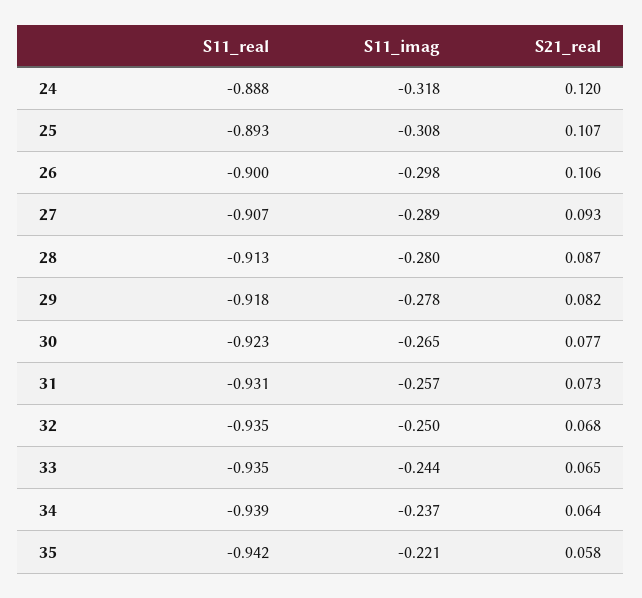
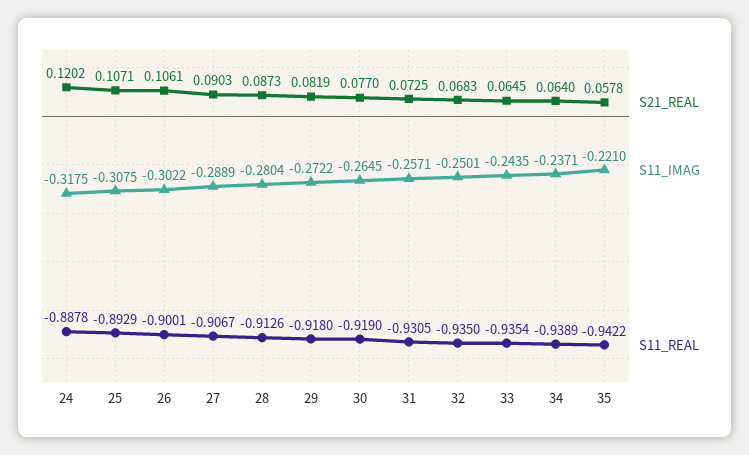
S11_imag, 26: -0.298 -> -0.3022
S21_real, 27: 0.093 -> 0.0903
S11_imag, 29: -0.278 -> -0.2722
S11_real, 30: -0.923 -> -0.919

